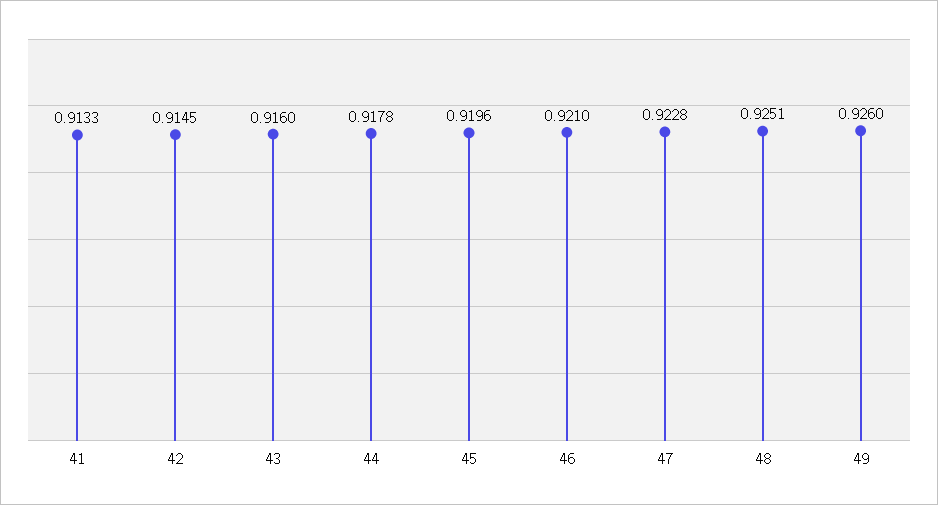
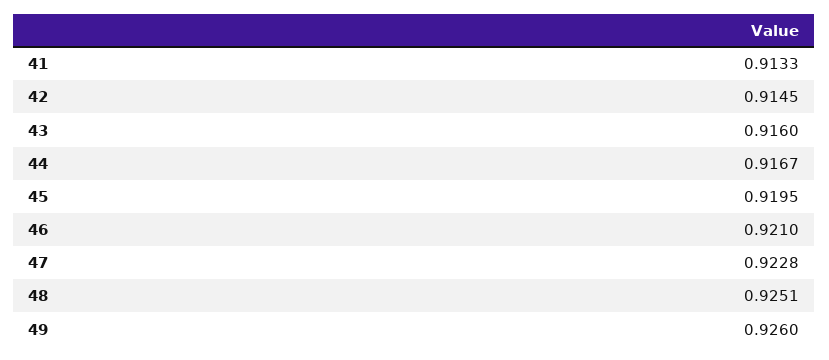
44: 0.9178 -> 0.9167
45: 0.9196 -> 0.9195

